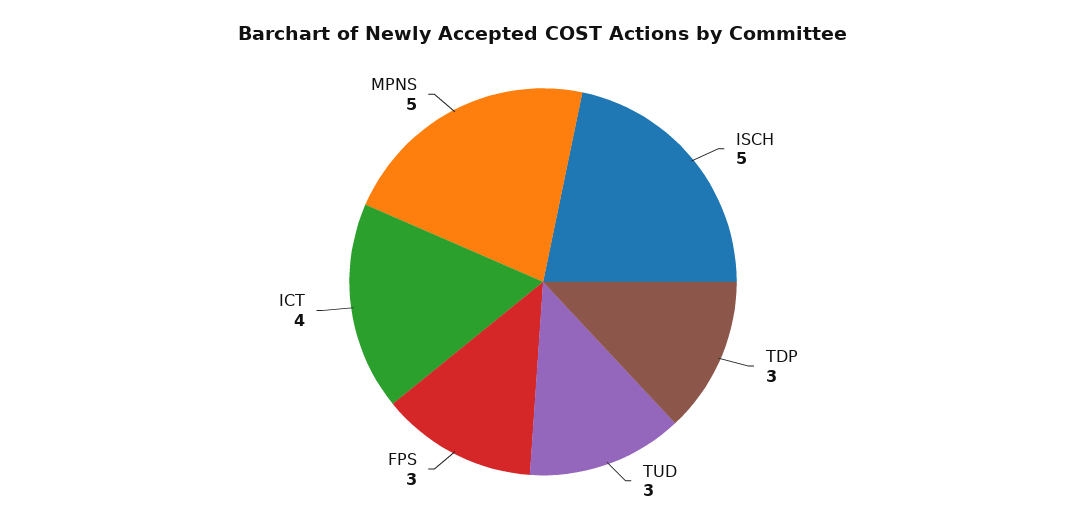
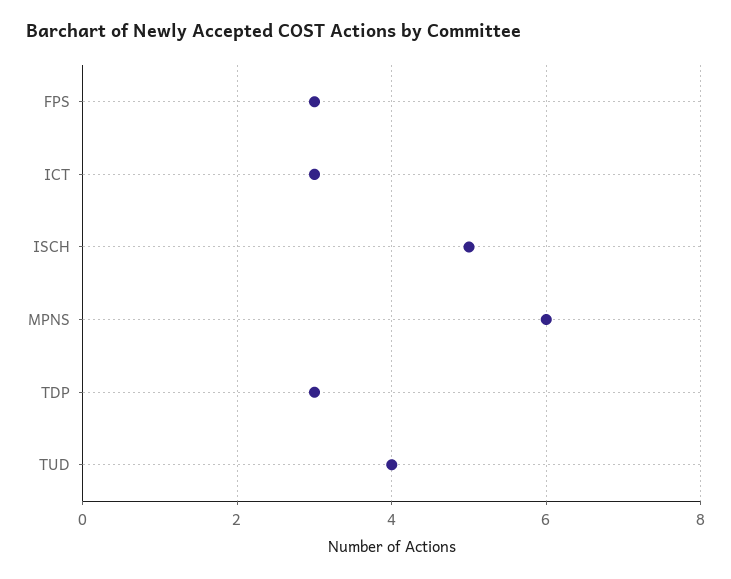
TUD: 3 -> 4
ICT: 4 -> 3
MPNS: 5 -> 6

